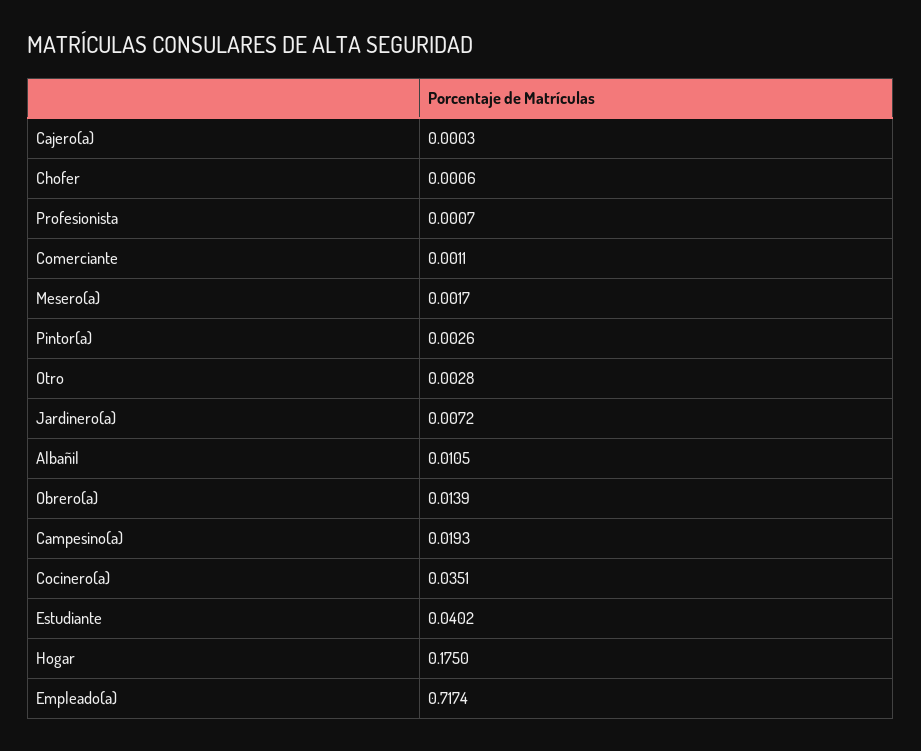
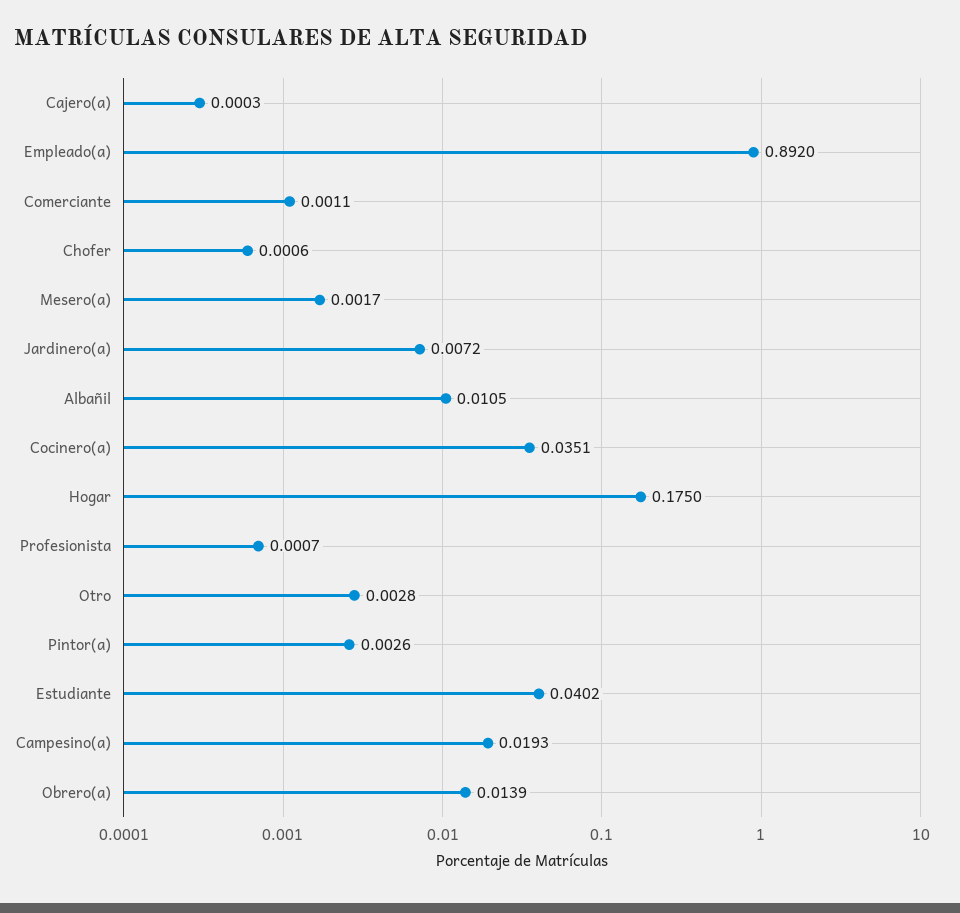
Empleado(a): 0.7174 -> 0.892

